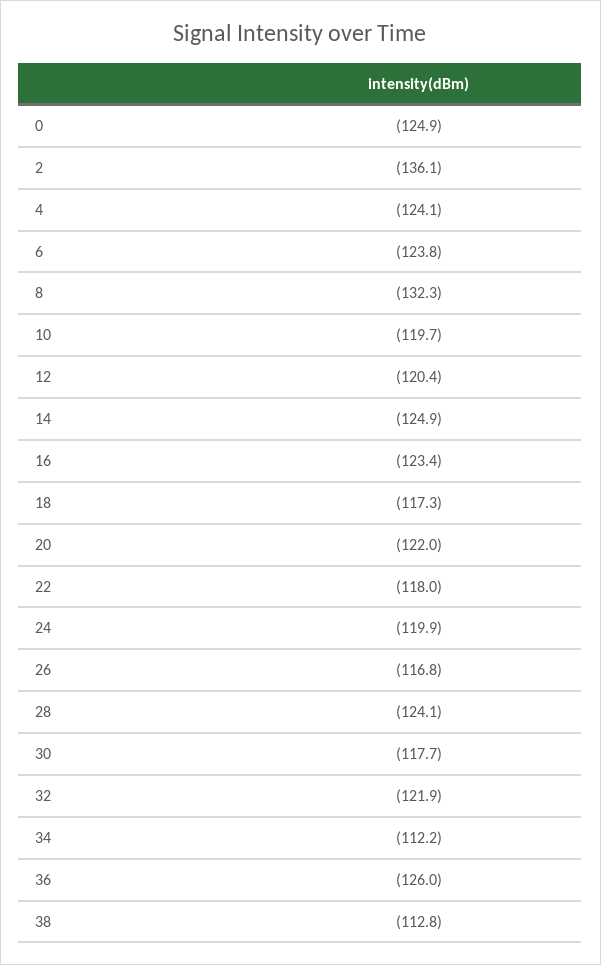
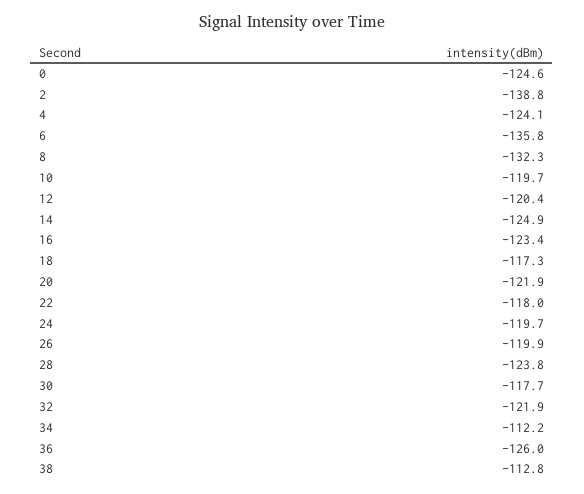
0: -124.9 -> -124.6
2: -136.1 -> -138.8
6: -123.8 -> -135.8
20: -122 -> -121.9
24: -119.9 -> -119.7
26: -116.8 -> -119.9
28: -124.1 -> -123.8

